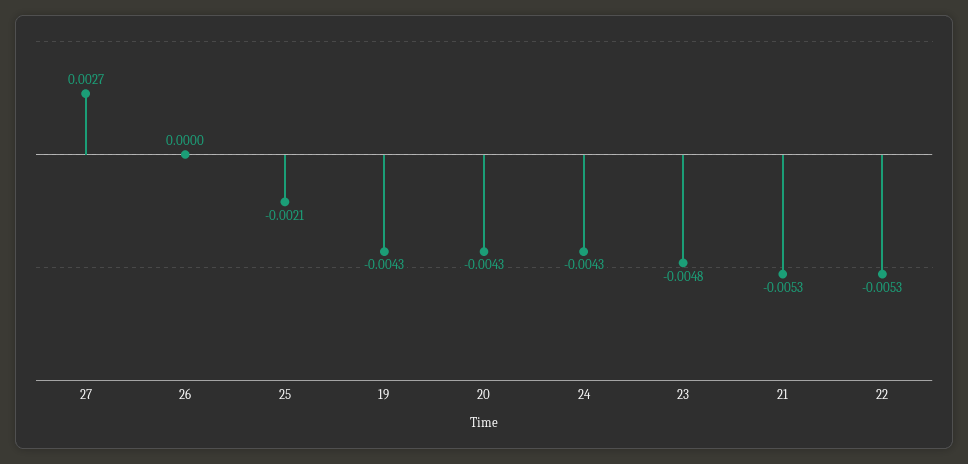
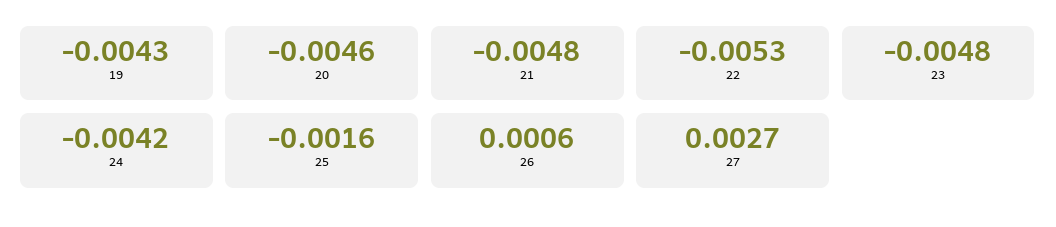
26: 0 -> 0.0006
25: -0.0021 -> -0.0016
20: -0.0043 -> -0.0046
24: -0.0043 -> -0.0042
21: -0.0053 -> -0.0048

